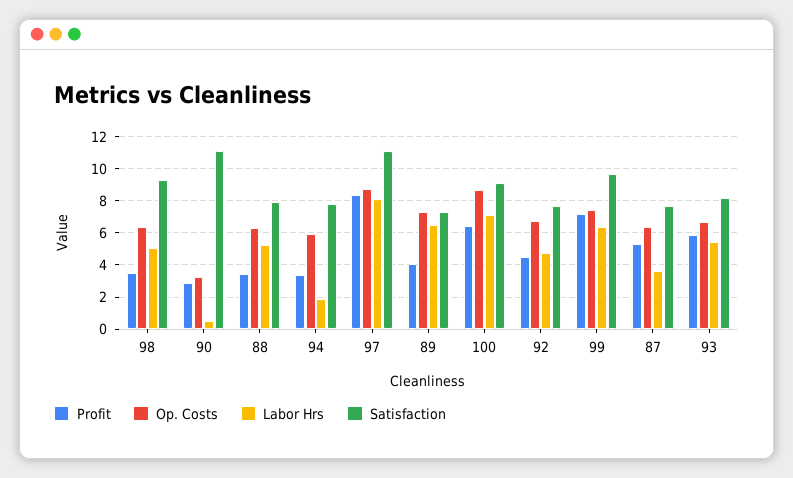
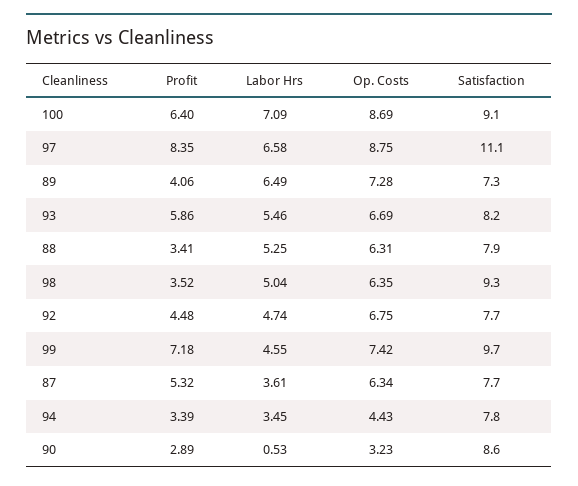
Satisfaction, 90: 11 -> 8.6
Op. Costs, 94: 6 -> 4.43
Labor Hrs, 94: 2 -> 3.45
Labor Hrs, 97: 8 -> 6.58
Labor Hrs, 99: 6.5 -> 4.55

